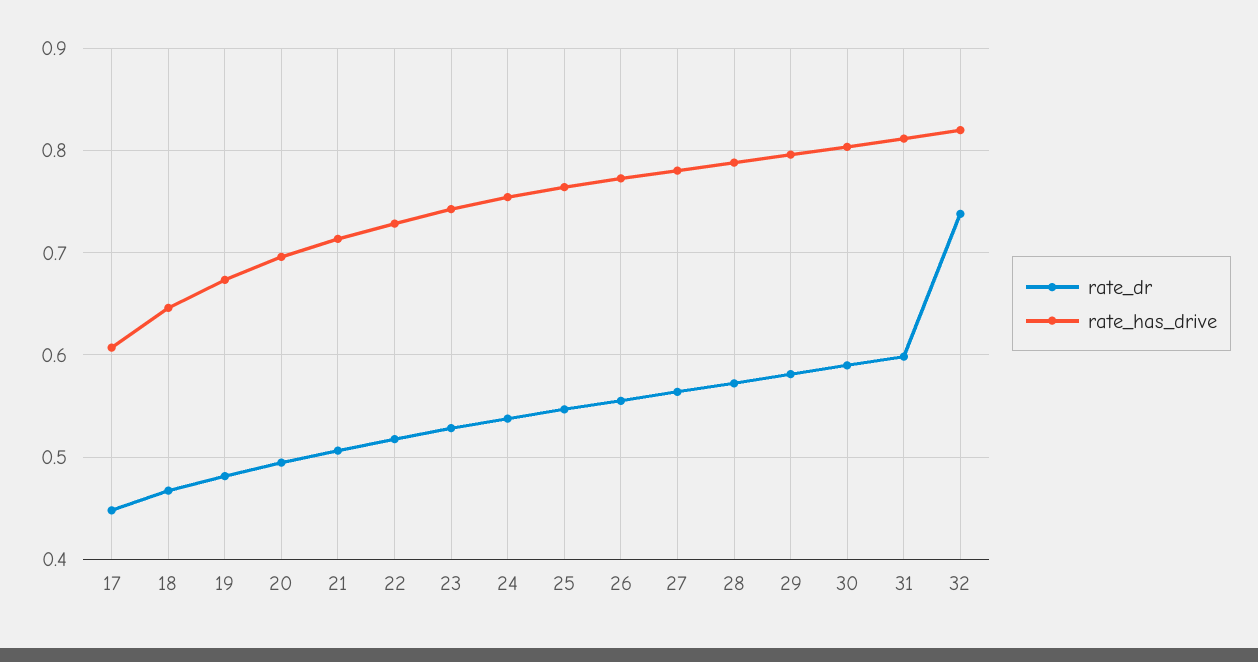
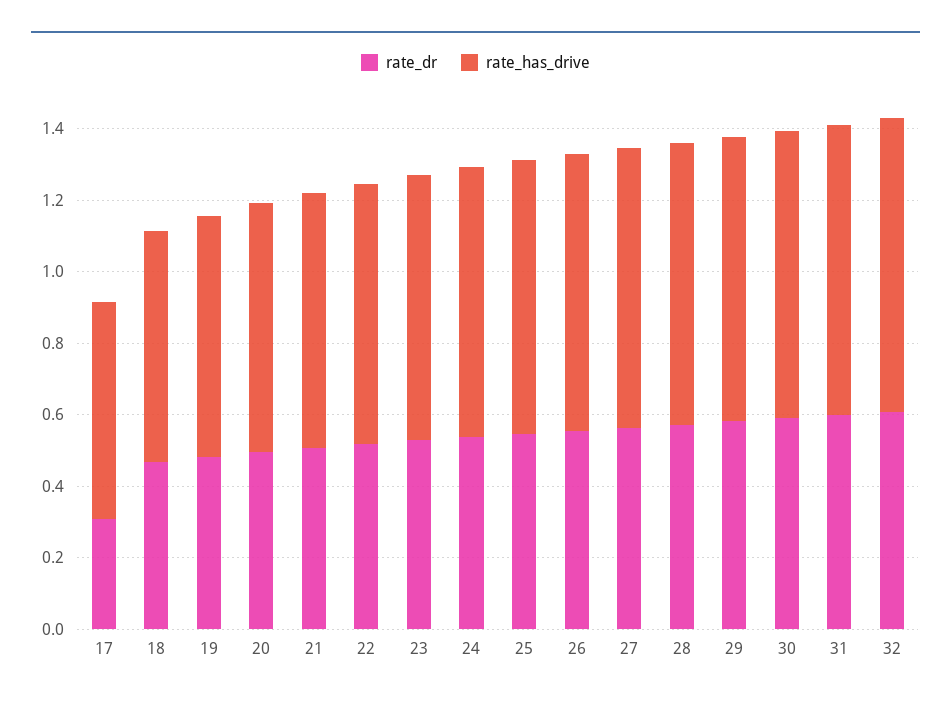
rate_dr, 17: 0.45 -> 0.3
rate_dr, 32: 0.74 -> 0.6

